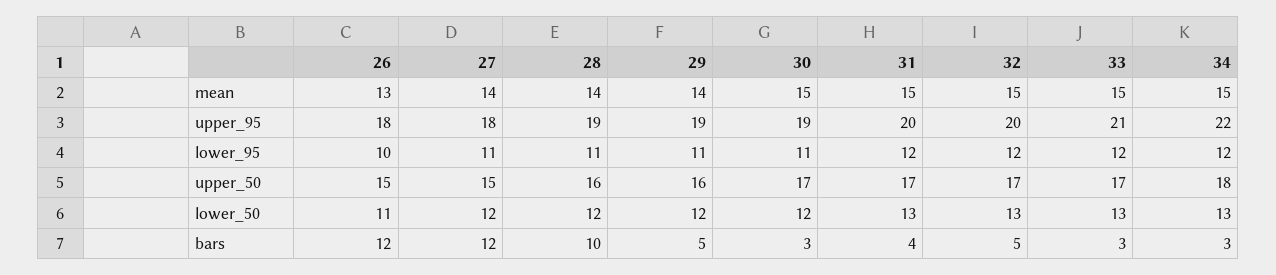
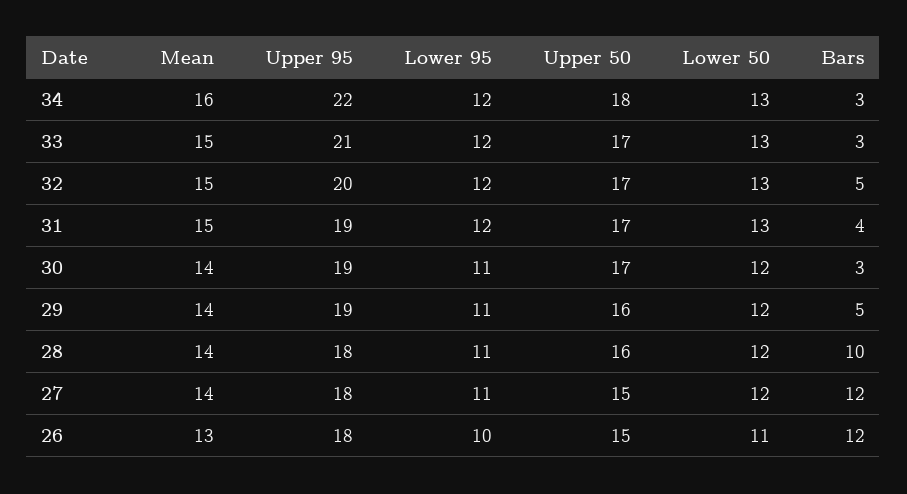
30, mean: 15 -> 14
34, mean: 15 -> 16
28, upper_95: 19 -> 18
31, upper_95: 20 -> 19

